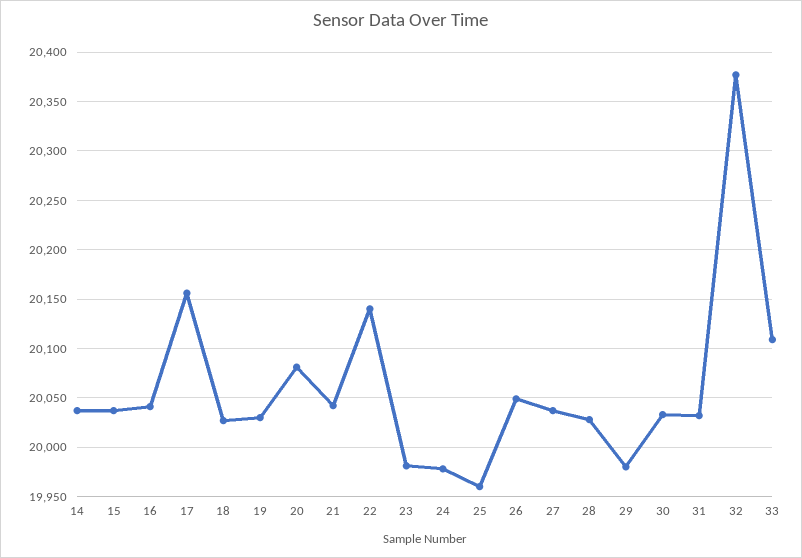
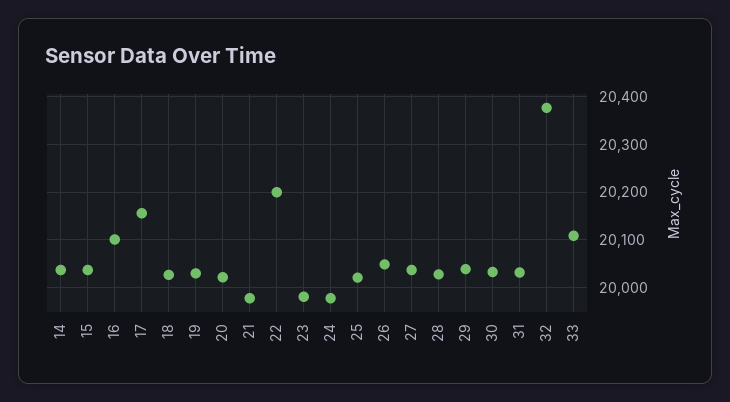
16: 20040 -> 20100
20: 20080 -> 20020
21: 20040 -> 19980
22: 20140 -> 20200
25: 19960 -> 20020
29: 19980 -> 20040

